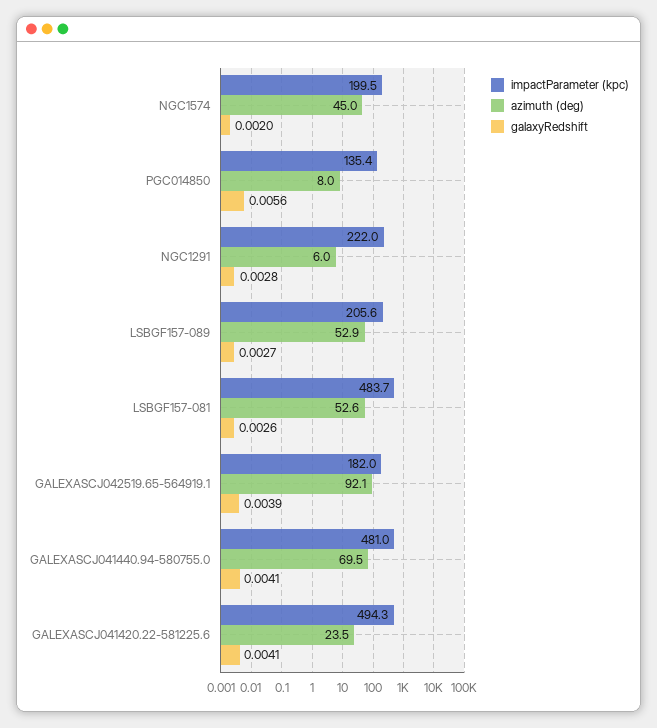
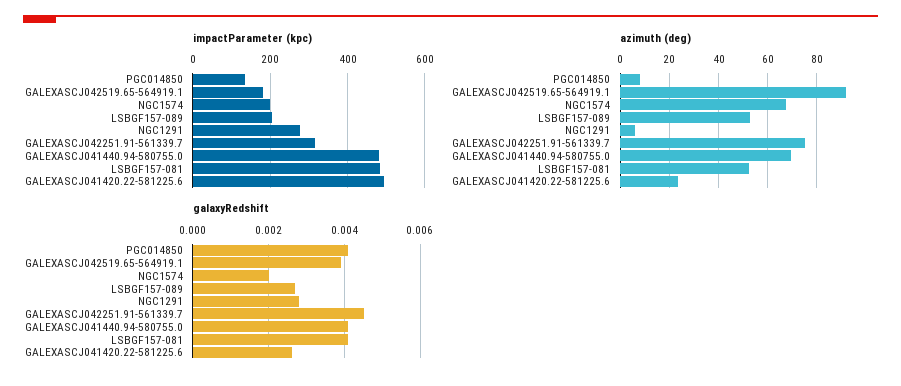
azimuth (deg), NGC1574: 45 -> 67.5
galaxyRedshift, PGC014850: 0.0056 -> 0.004
impactParameter (kpc), NGC1291: 222 -> 280
galaxyRedshift, LSBGF157-081: 0.0026 -> 0.004
galaxyRedshift, GALEXASCJ041420.22-581225.6: 0.0041 -> 0.0025
impactParameter (kpc), GALEXASCJ042251.91-561339.7: none -> 320
azimuth (deg), GALEXASCJ042251.91-561339.7: none -> 75
galaxyRedshift, GALEXASCJ042251.91-561339.7: none -> 0.0045

